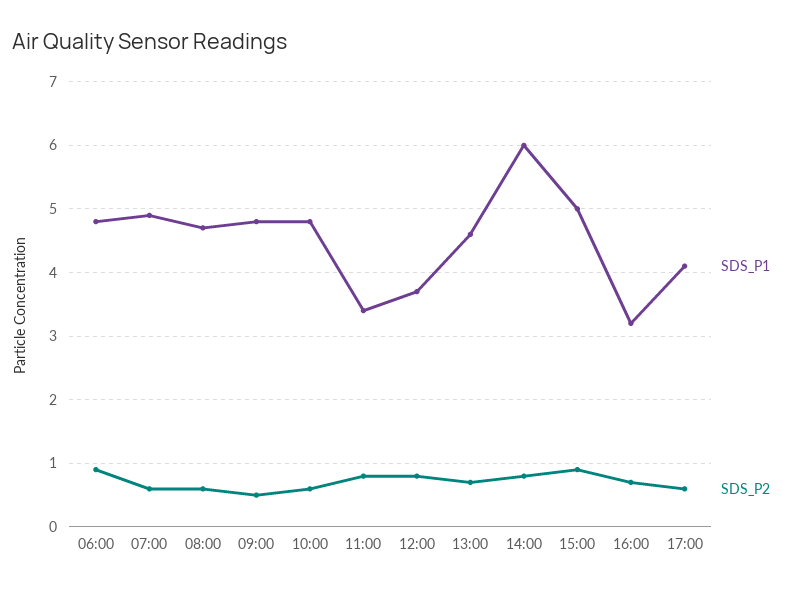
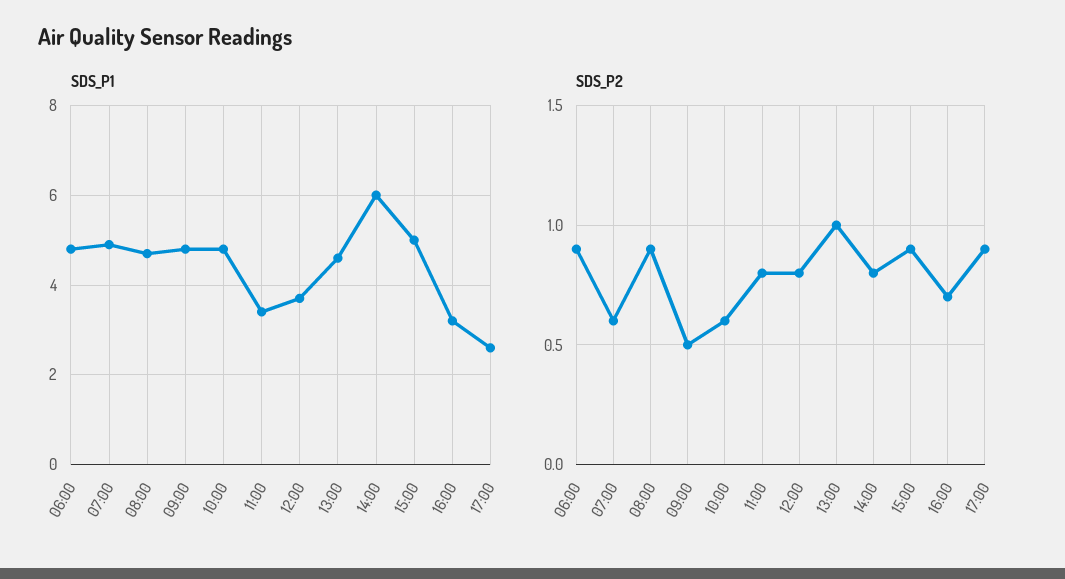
SDS_P2, 08:00: 0.6 -> 0.9
SDS_P2, 13:00: 0.7 -> 1
SDS_P1, 17:00: 4.1 -> 2.5
SDS_P2, 17:00: 0.6 -> 0.9

